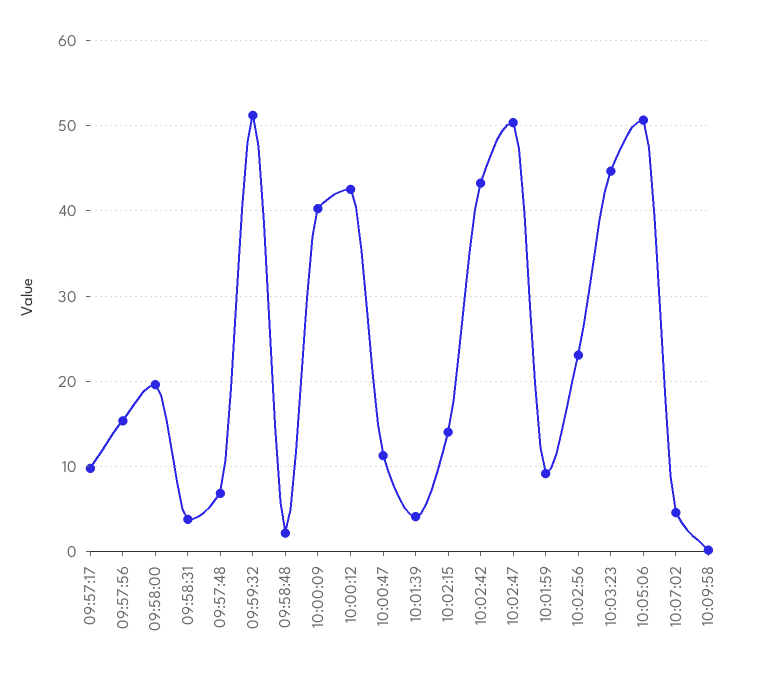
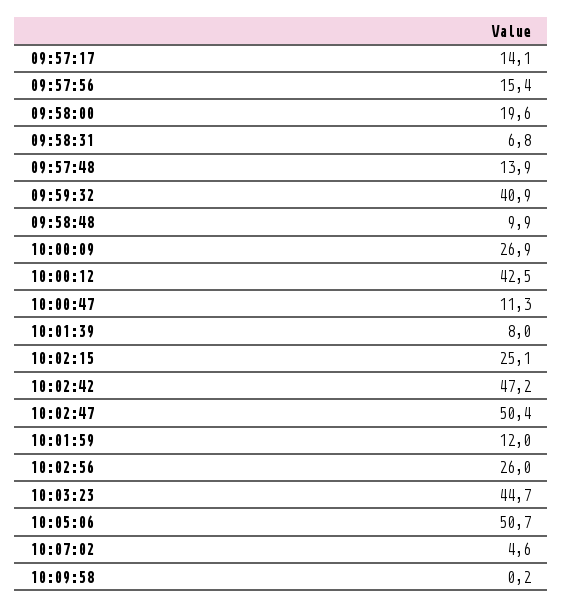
09:57:17: 10 -> 14.1
09:58:31: 4 -> 6.8
09:57:48: 7 -> 13.9
09:59:32: 51 -> 40.9
09:58:48: 2 -> 9.9
10:00:09: 40 -> 26.9
10:01:39: 4 -> 8
10:02:15: 14 -> 25.1
10:02:42: 43 -> 47.2
10:01:59: 9 -> 12
10:02:56: 23 -> 26

